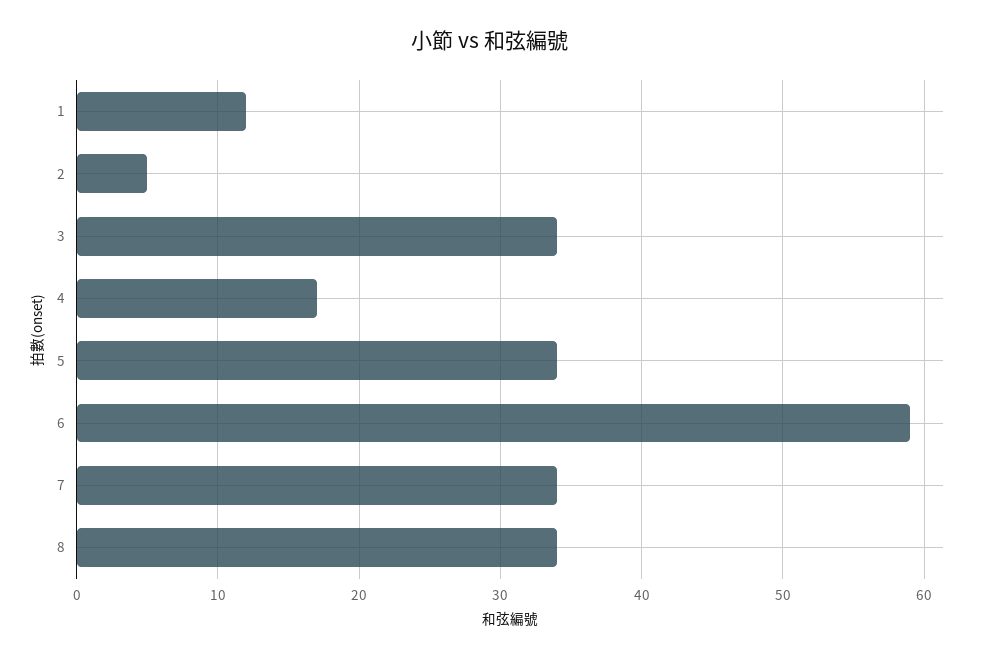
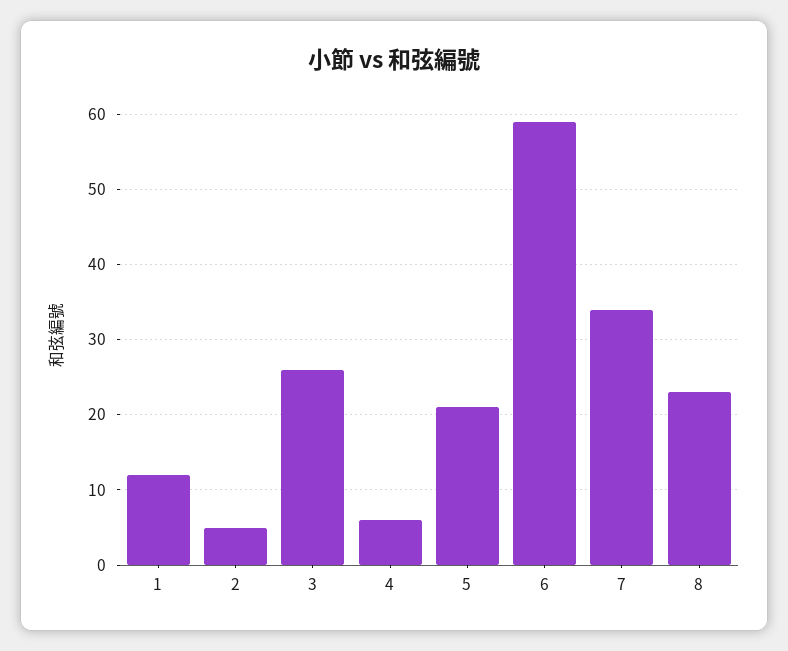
3: 34 -> 26
4: 17 -> 6
5: 34 -> 21
8: 34 -> 23

